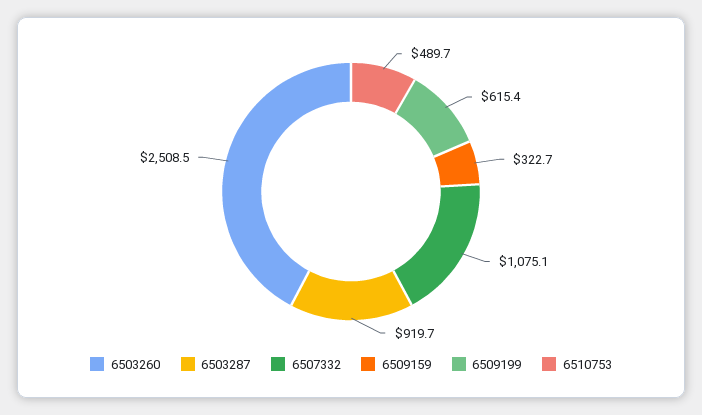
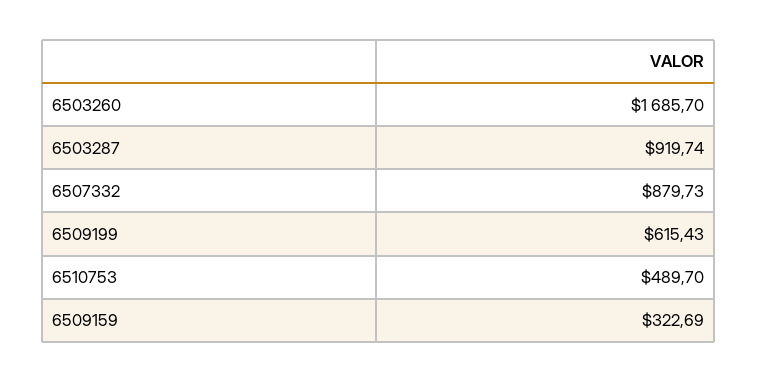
6503260: 2508.5 -> 1685.7
6507332: 1075.1 -> 879.73

